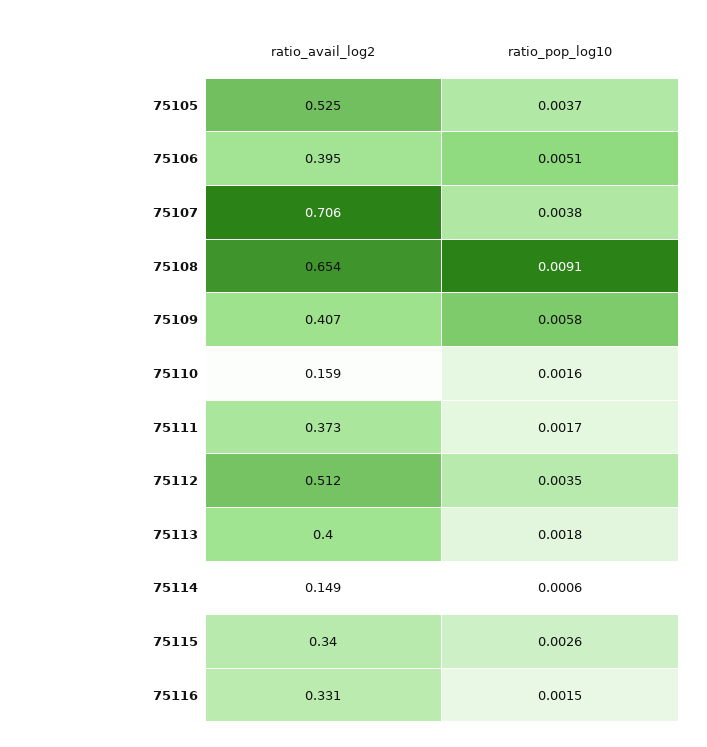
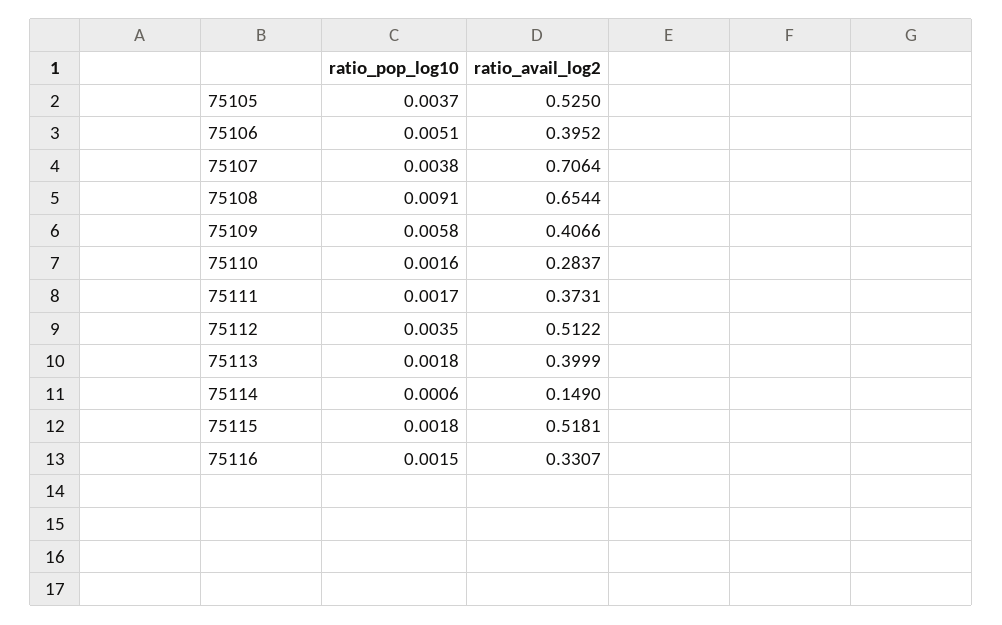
ratio_avail_log2, 75110: 0.159 -> 0.2837
ratio_avail_log2, 75115: 0.34 -> 0.5181
ratio_pop_log10, 75115: 0.0026 -> 0.0018

